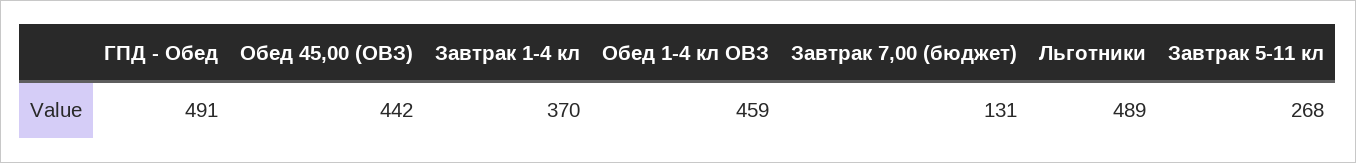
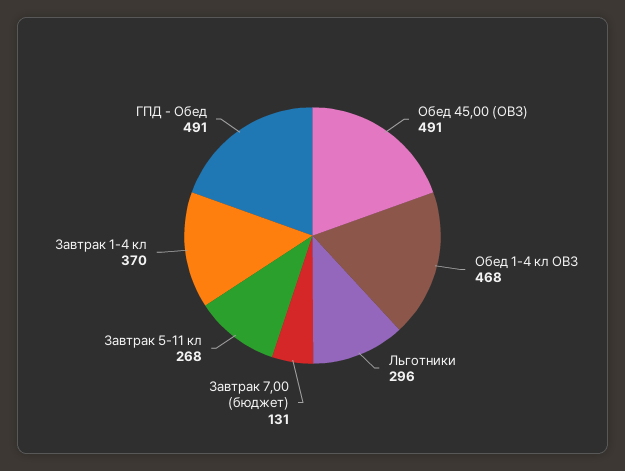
Обед 45,00 (ОВЗ): 442 -> 491
Обед 1-4 кл ОВЗ: 459 -> 468
Льготники: 489 -> 296

